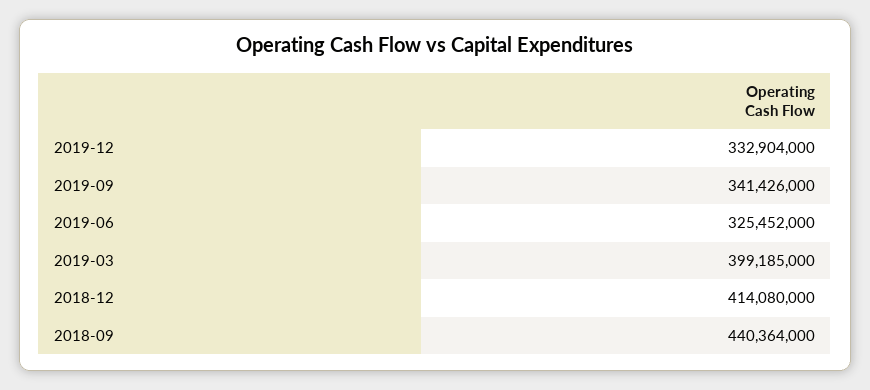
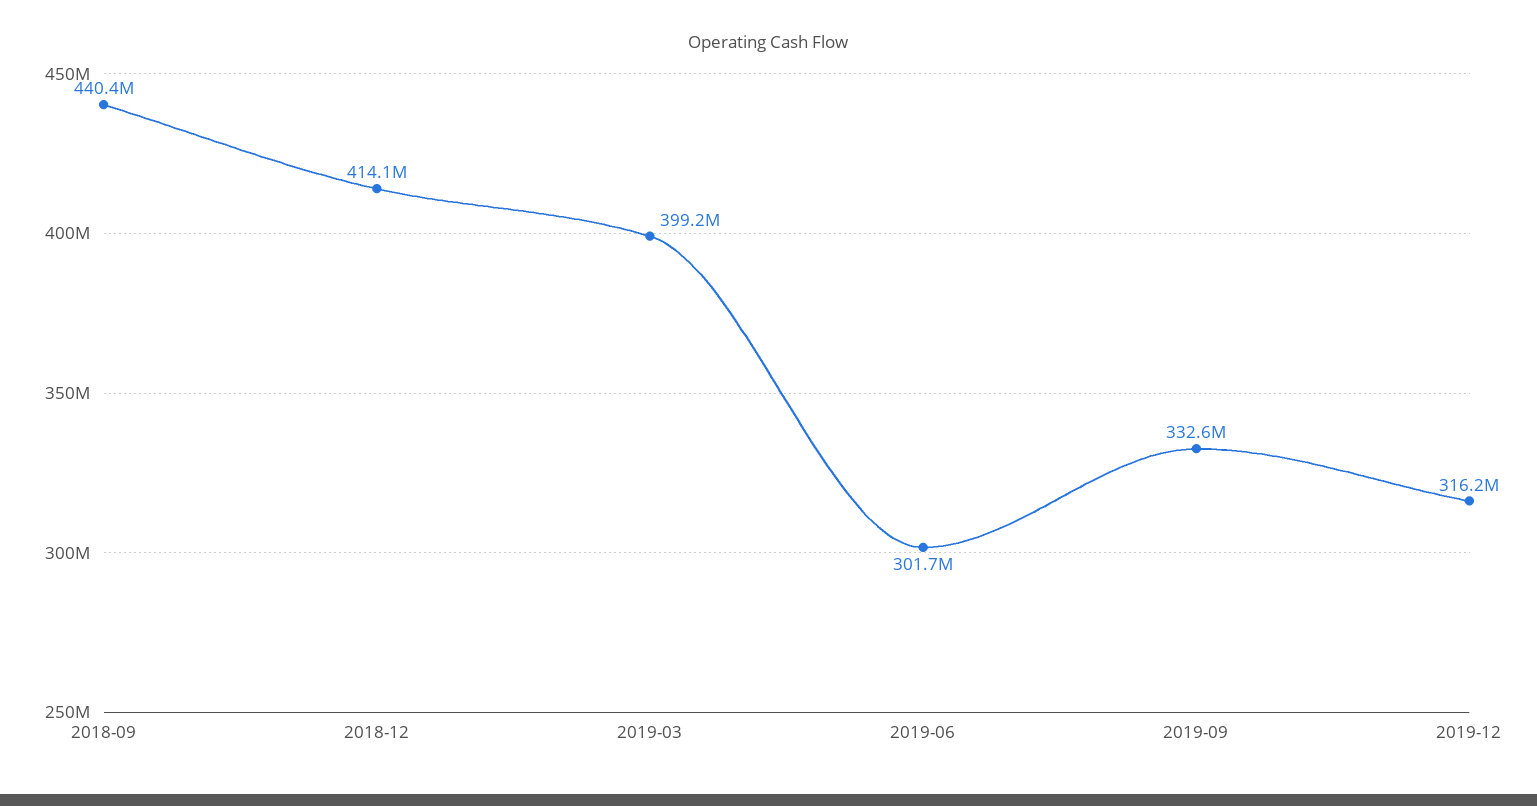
2019-12: 332904000 -> 316200000
2019-09: 341426000 -> 332600000
2019-06: 325452000 -> 301700000

